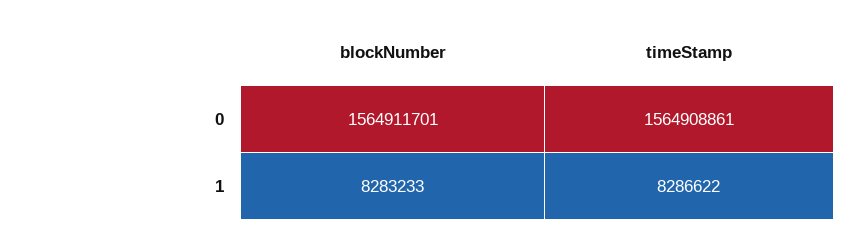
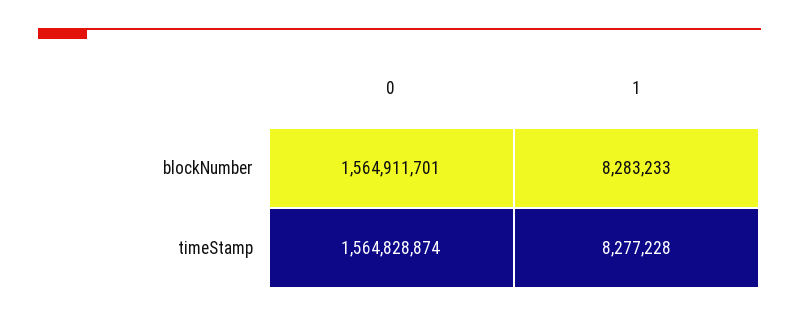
timeStamp, 0: 1564908861 -> 1564828874
timeStamp, 1: 8286622 -> 8277228

